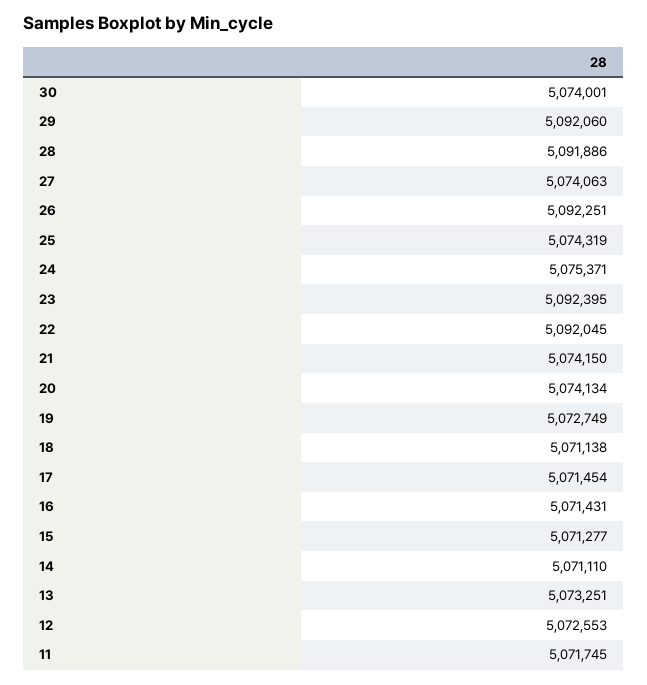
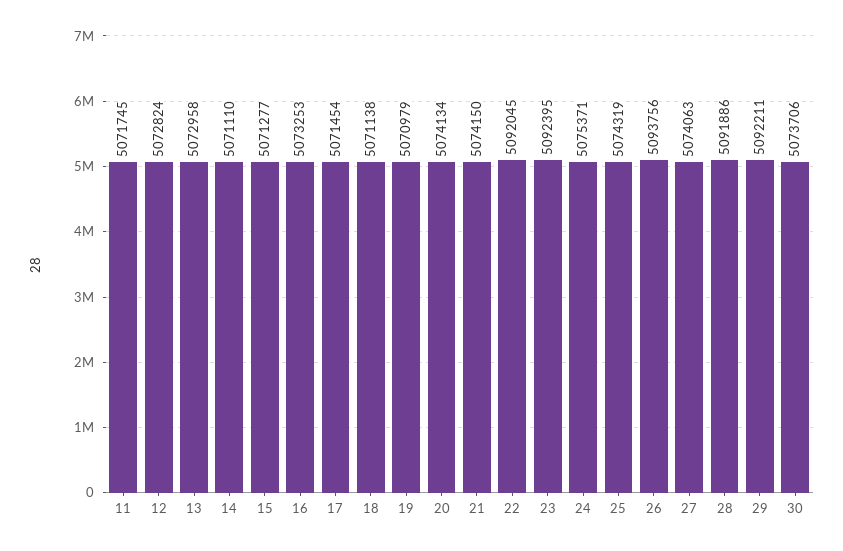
30: 5074001 -> 5073706
29: 5092060 -> 5092211
26: 5092251 -> 5093756
19: 5072749 -> 5070979
16: 5071431 -> 5073253
13: 5073251 -> 5072958
12: 5072553 -> 5072824

